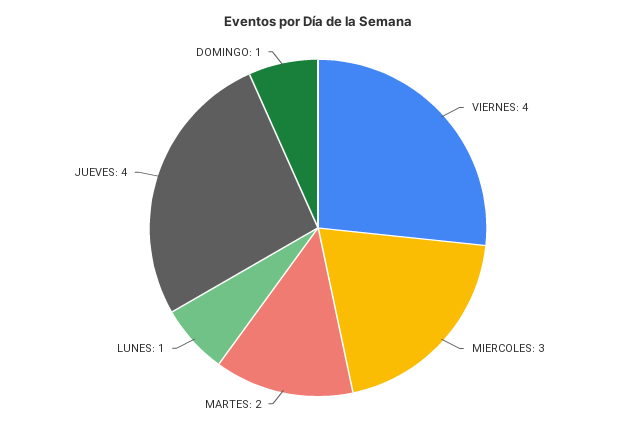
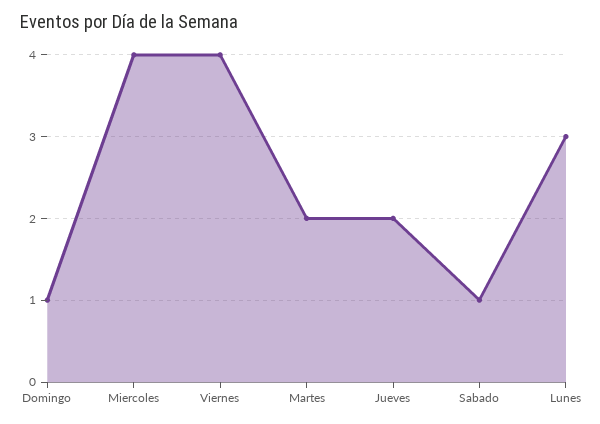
MIERCOLES: 3 -> 4
LUNES: 1 -> 3
JUEVES: 4 -> 2
Sabado: none -> 1

